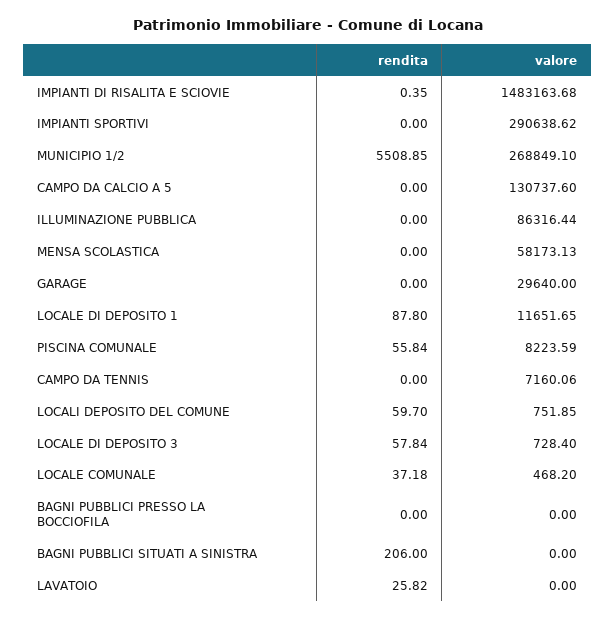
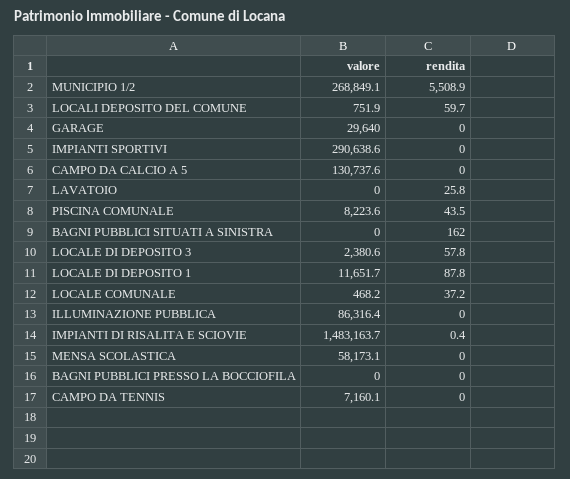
rendita, PISCINA COMUNALE: 55.84 -> 43.5
valore, LOCALE DI DEPOSITO 3: 728.4 -> 2380.6
rendita, BAGNI PUBBLICI SITUATI A SINISTRA: 206 -> 162

